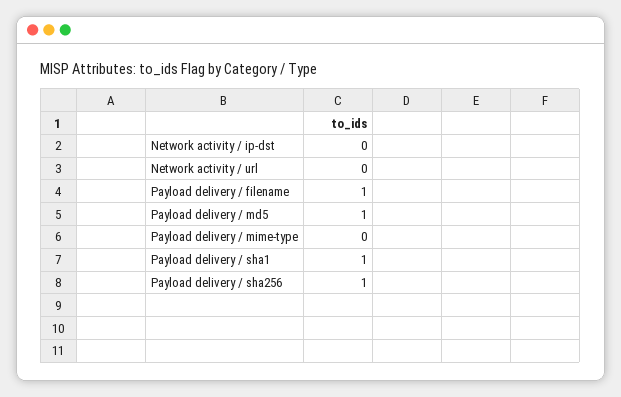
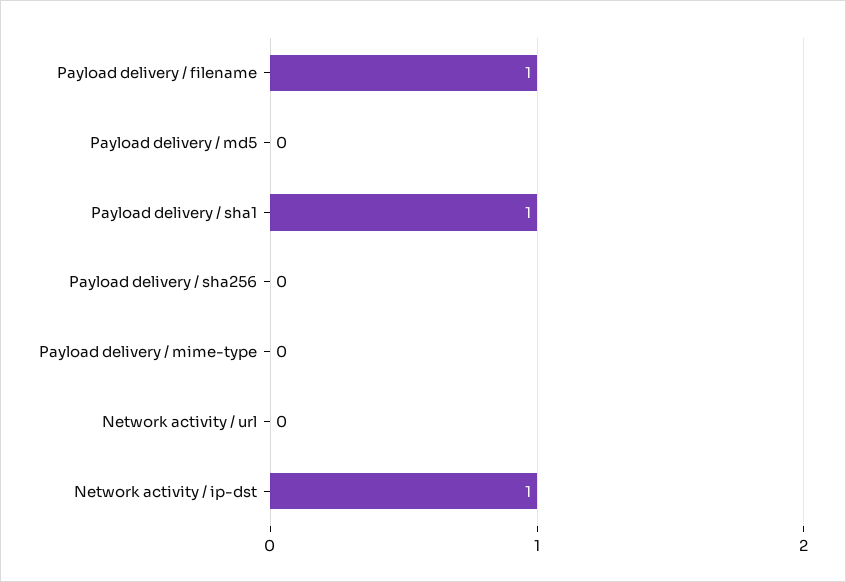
Network activity / ip-dst: 0 -> 1
Payload delivery / md5: 1 -> 0
Payload delivery / sha256: 1 -> 0

